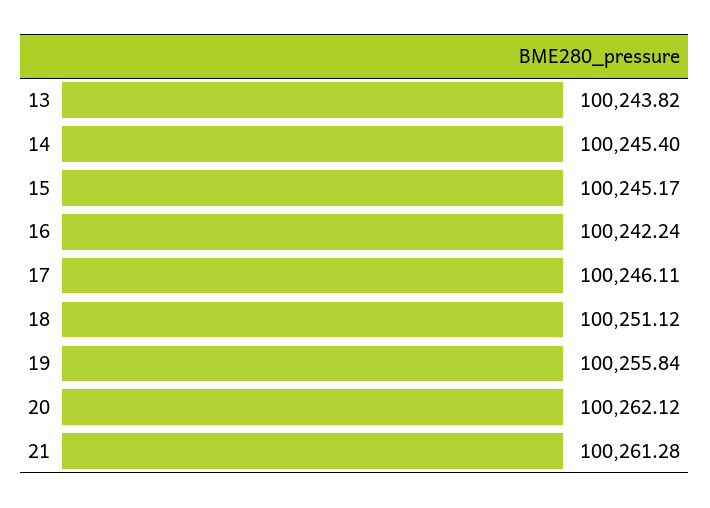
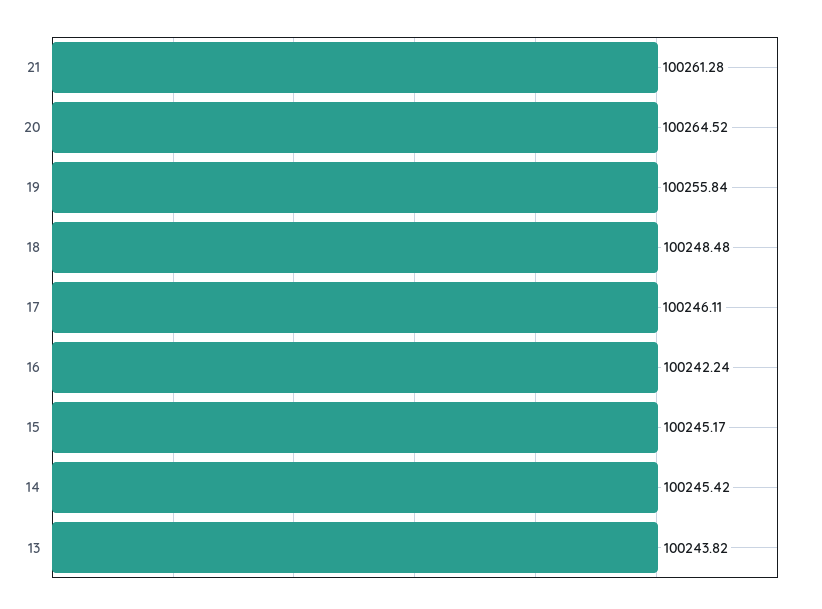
14: 100245.4 -> 100245.42
18: 100251.12 -> 100248.48
20: 100262.12 -> 100264.52

